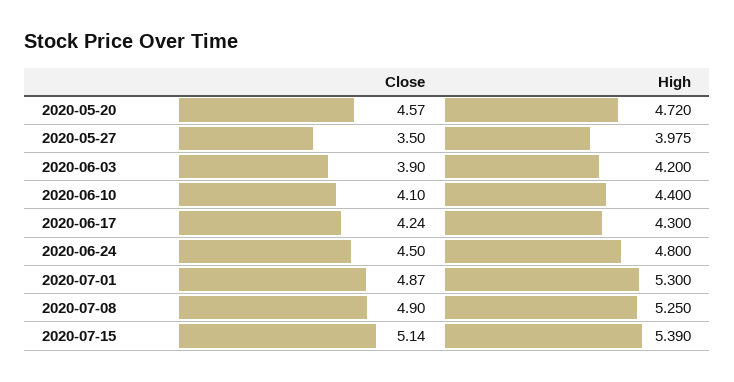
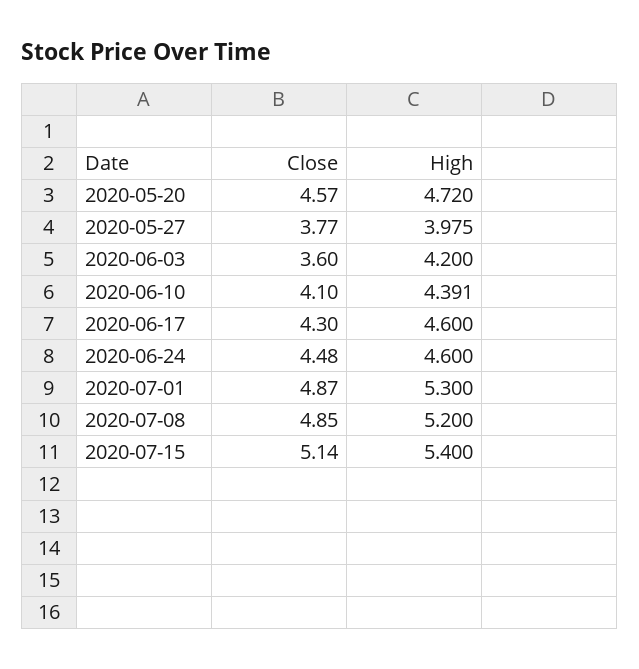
Close, 2020-05-27: 3.5 -> 3.77
Close, 2020-06-03: 3.9 -> 3.6
High, 2020-06-10: 4.4 -> 4.391
Close, 2020-06-17: 4.24 -> 4.3
High, 2020-06-17: 4.3 -> 4.6
Close, 2020-06-24: 4.5 -> 4.48
High, 2020-06-24: 4.8 -> 4.6
Close, 2020-07-08: 4.9 -> 4.85
High, 2020-07-08: 5.25 -> 5.2
High, 2020-07-15: 5.39 -> 5.4

